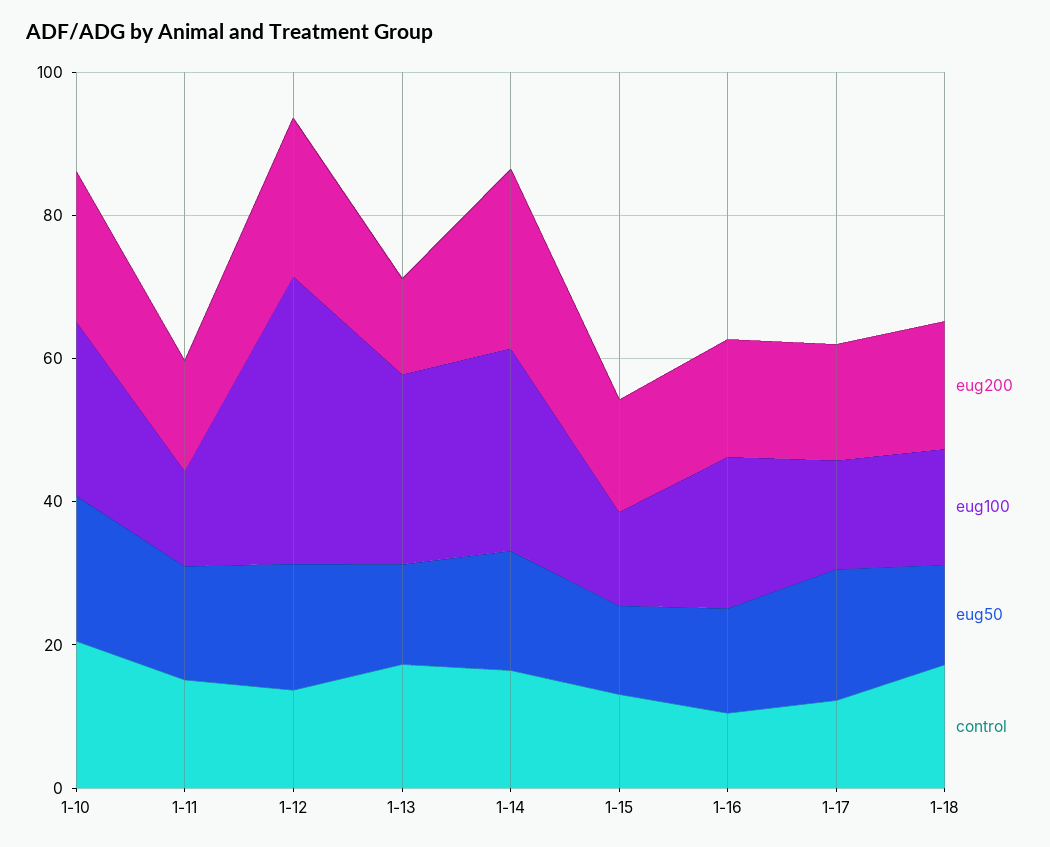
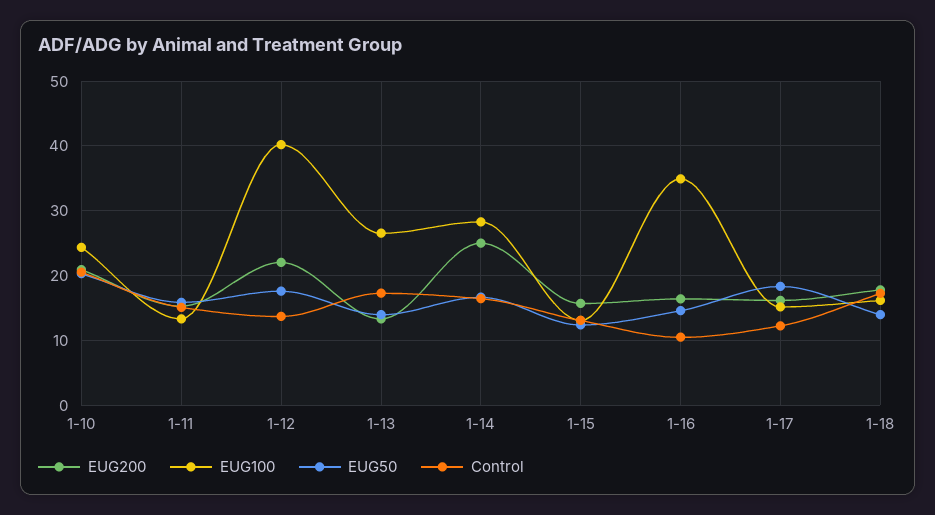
eug100, 1-16: 20 -> 35

